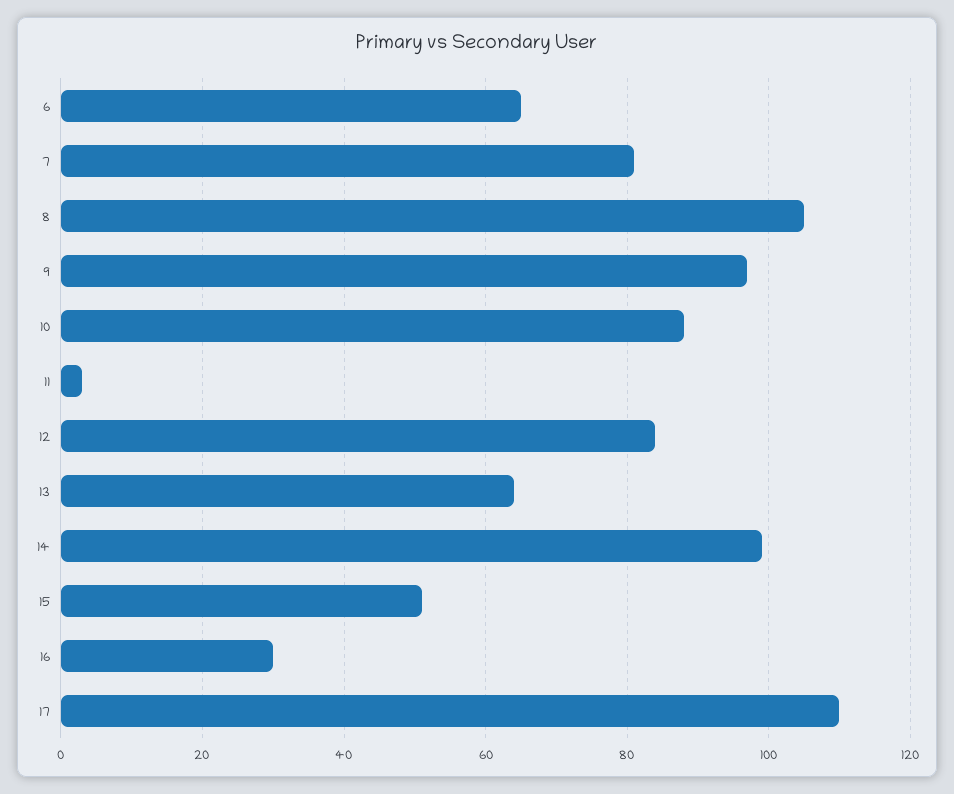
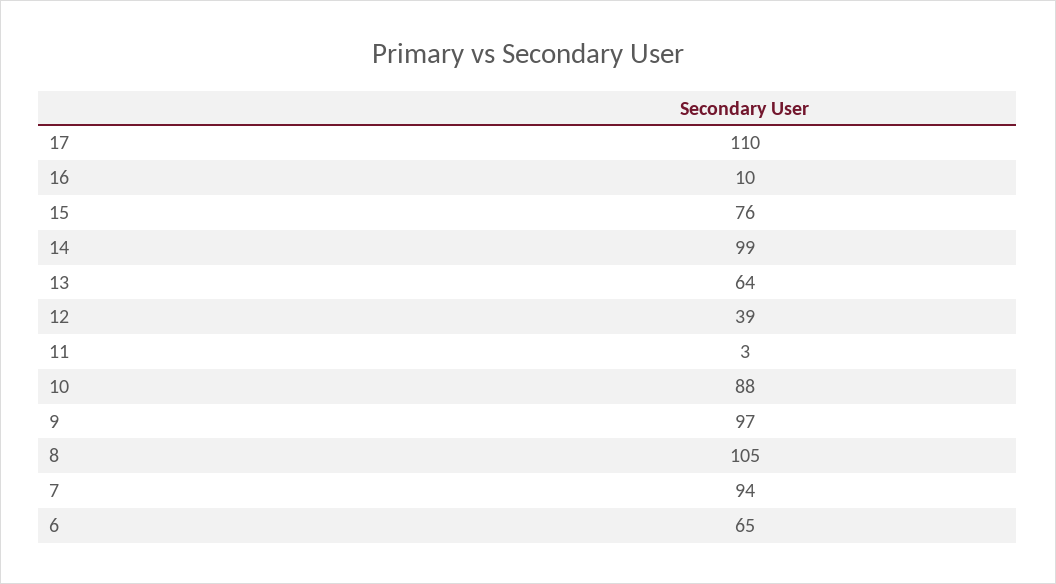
7: 80 -> 94
12: 85 -> 39
15: 50 -> 76
16: 30 -> 10

